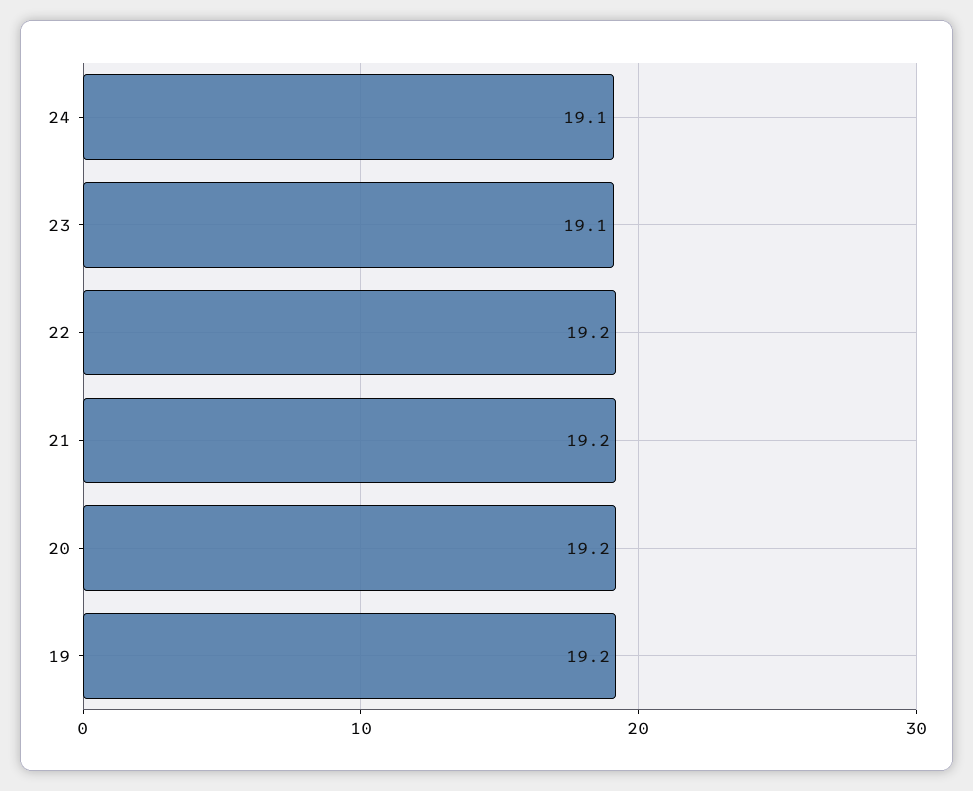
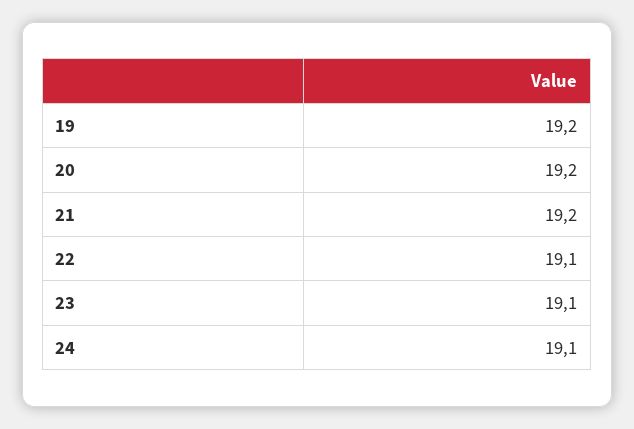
22: 19.2 -> 19.1

